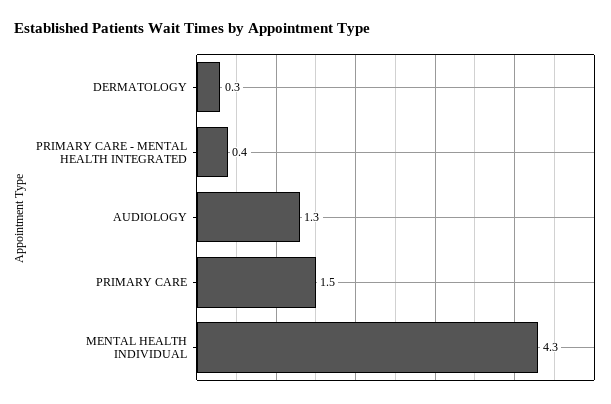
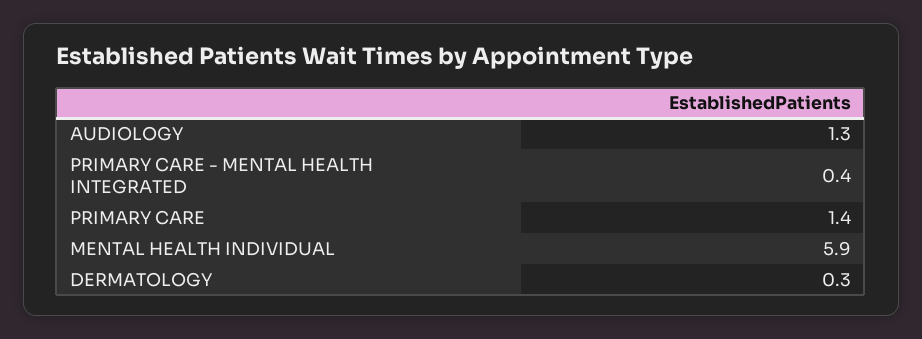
PRIMARY CARE: 1.5 -> 1.4
MENTAL HEALTH INDIVIDUAL: 4.3 -> 5.9

